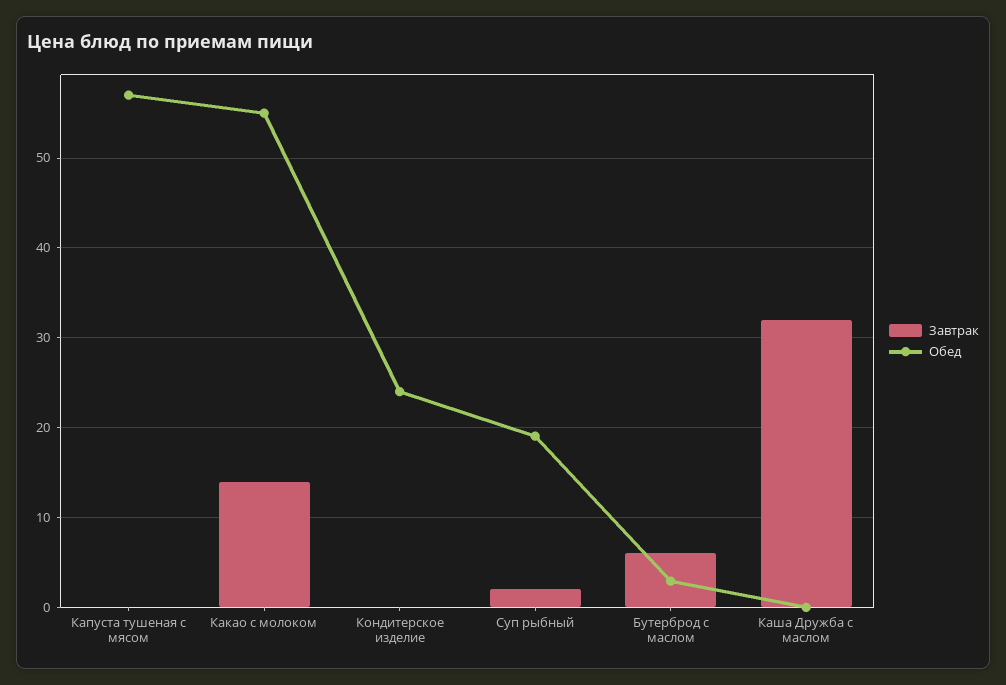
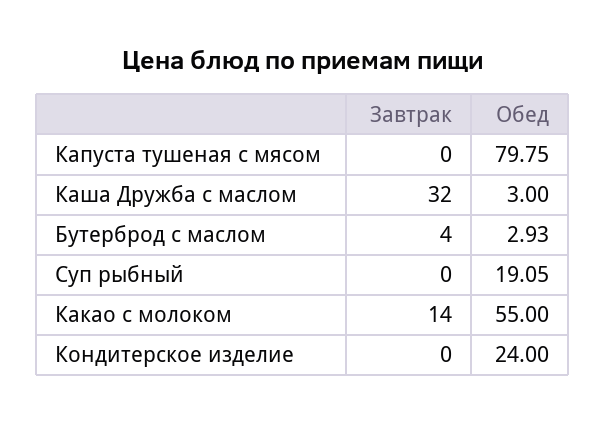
Обед, Капуста тушеная с мясом: 57 -> 79.75
Завтрак, Суп рыбный: 2 -> 0
Завтрак, Бутерброд с маслом: 6 -> 4
Обед, Каша Дружба с маслом: 0 -> 3

